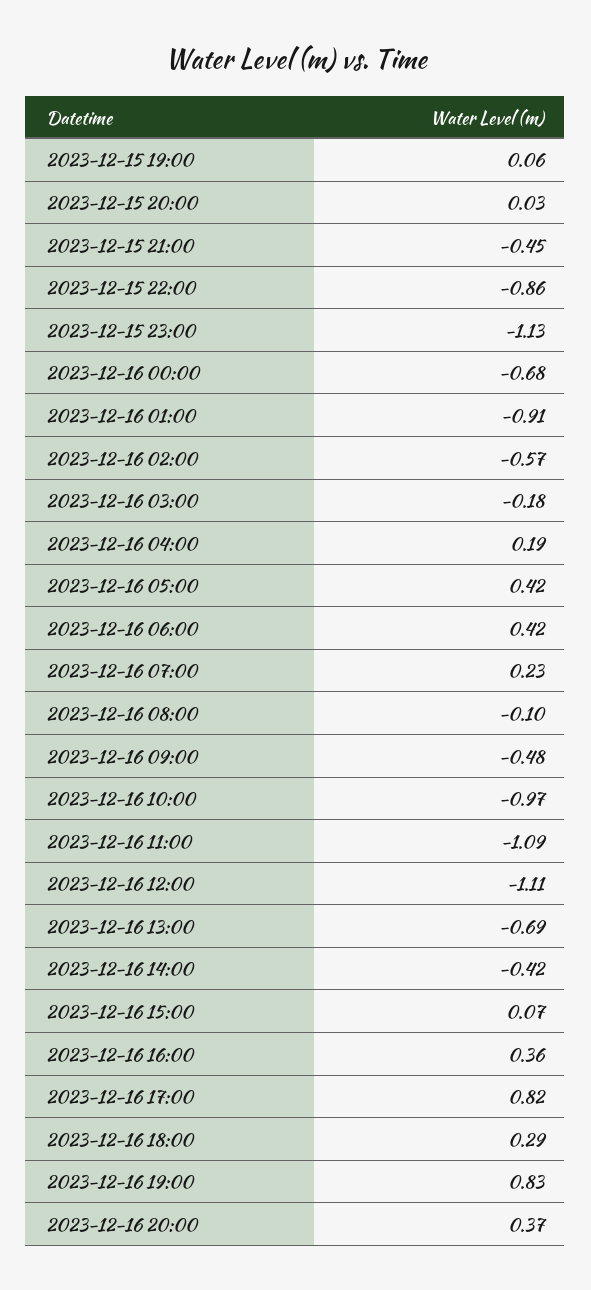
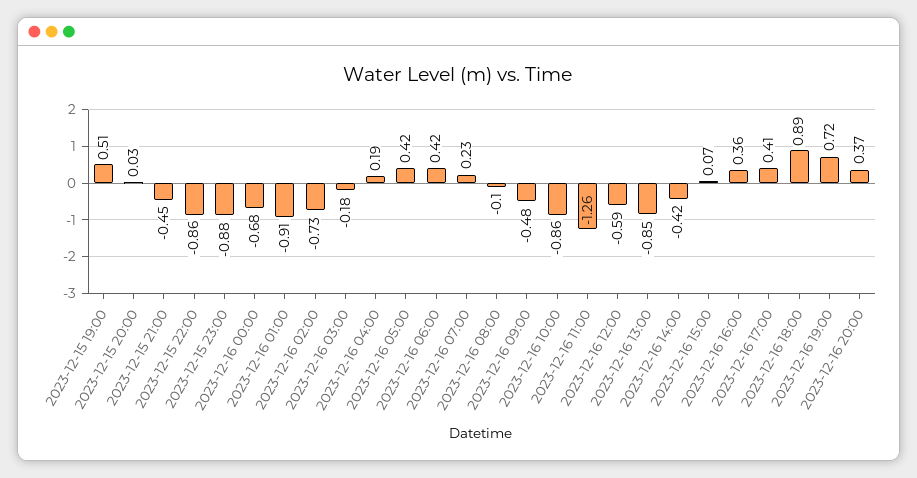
2023-12-15 19:00: 0.06 -> 0.51
2023-12-15 23:00: -1.13 -> -0.88
2023-12-16 02:00: -0.57 -> -0.73
2023-12-16 10:00: -0.97 -> -0.86
2023-12-16 11:00: -1.09 -> -1.26
2023-12-16 12:00: -1.11 -> -0.59
2023-12-16 13:00: -0.69 -> -0.85
2023-12-16 17:00: 0.82 -> 0.41
2023-12-16 18:00: 0.29 -> 0.89
2023-12-16 19:00: 0.83 -> 0.72

